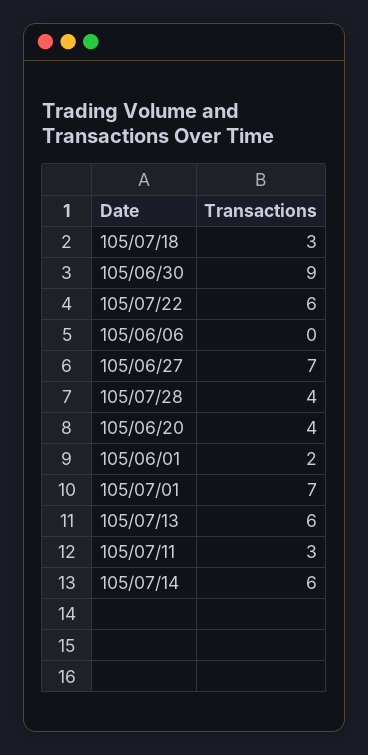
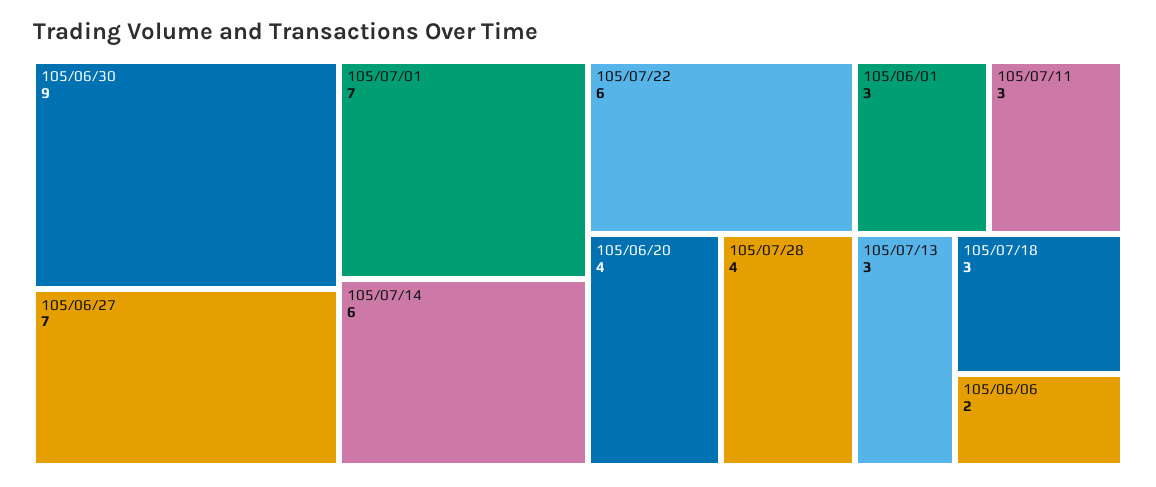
105/06/06: 0 -> 2
105/06/01: 2 -> 3
105/07/13: 6 -> 3

